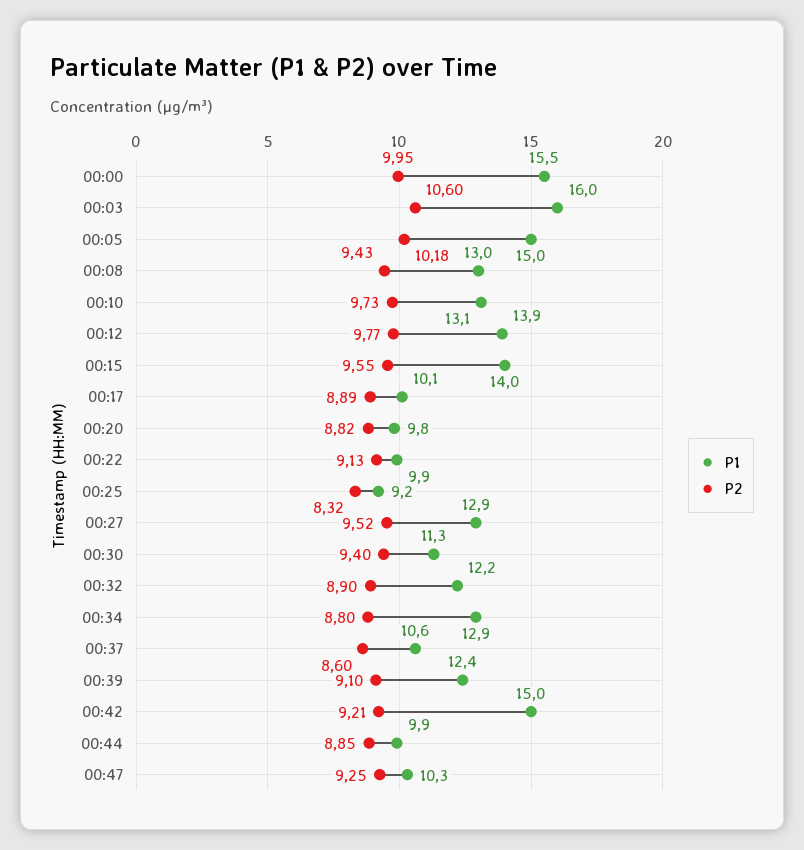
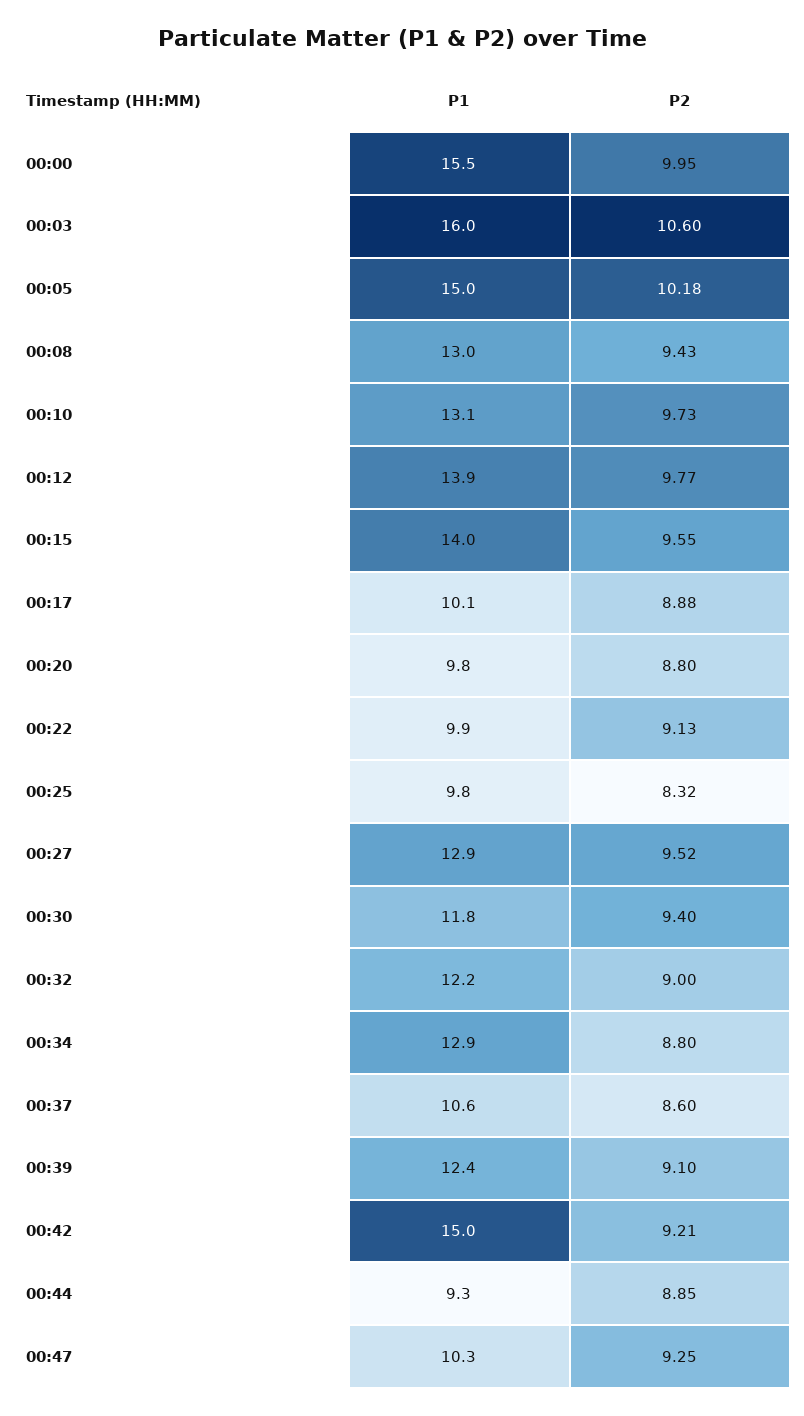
P2, 00:17: 8.89 -> 8.88
P2, 00:20: 8.82 -> 8.8
P1, 00:25: 9.2 -> 9.8
P1, 00:30: 11.3 -> 11.8
P2, 00:32: 8.9 -> 9
P1, 00:44: 9.9 -> 9.3

